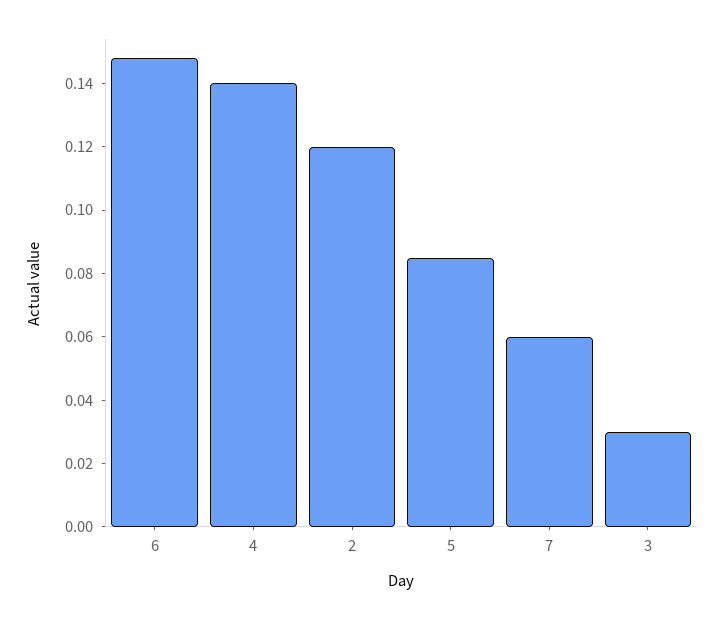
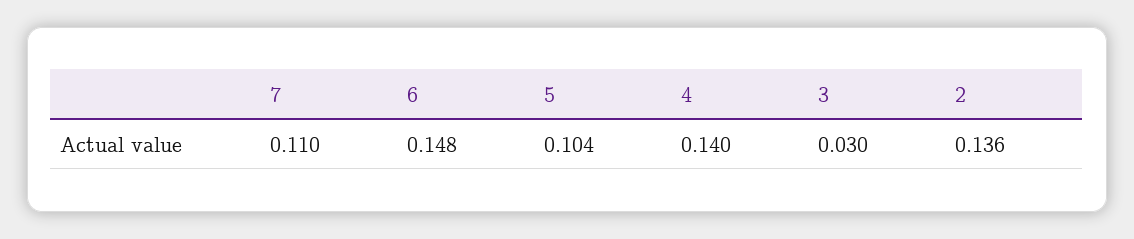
2: 0.12 -> 0.136
5: 0.085 -> 0.104
7: 0.06 -> 0.11

